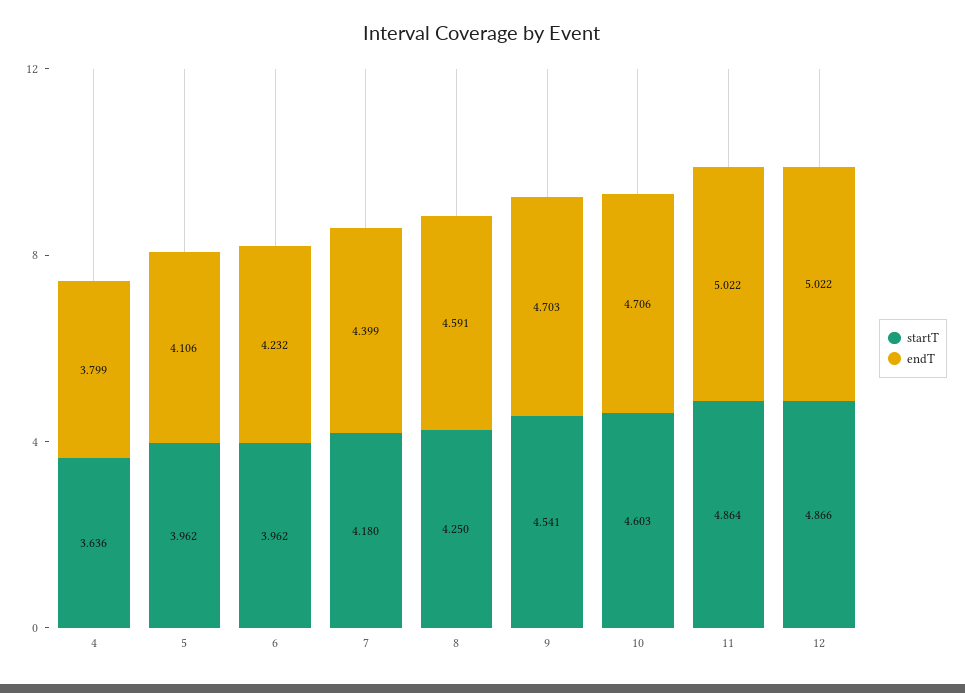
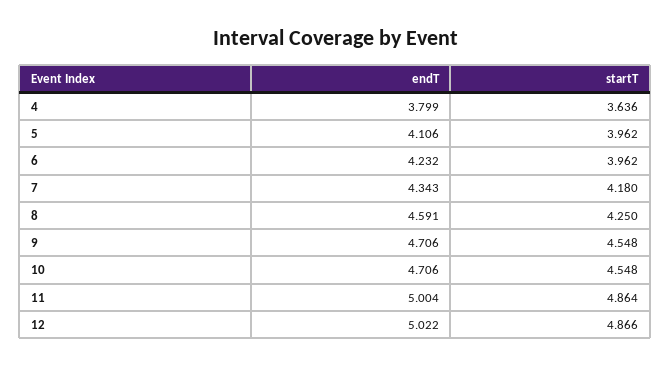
endT, 7: 4.399 -> 4.343
startT, 9: 4.541 -> 4.548
endT, 9: 4.703 -> 4.706
startT, 10: 4.603 -> 4.548
endT, 11: 5.022 -> 5.004

